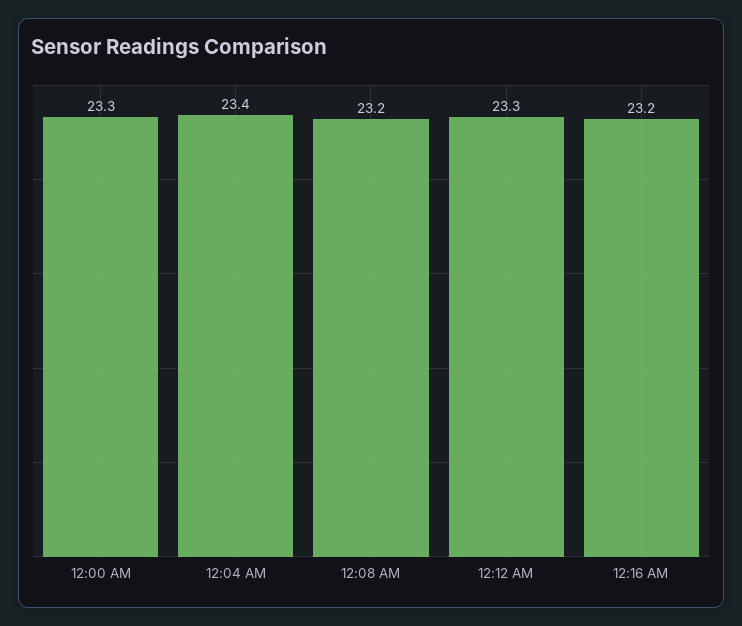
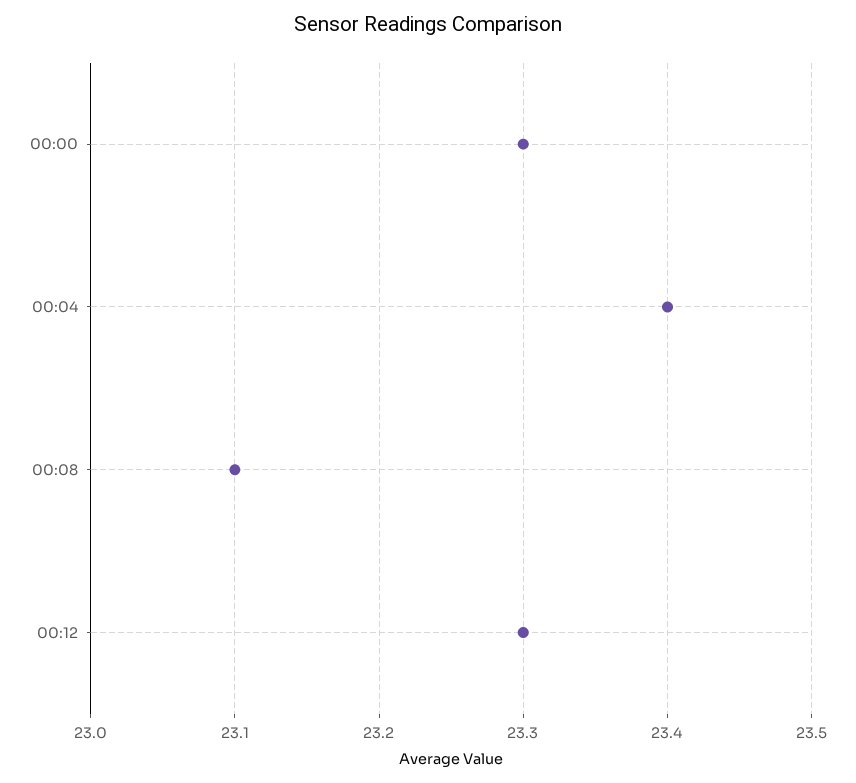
12:08 AM: 23.2 -> 23.1
12:16 AM: 23.2 -> none

